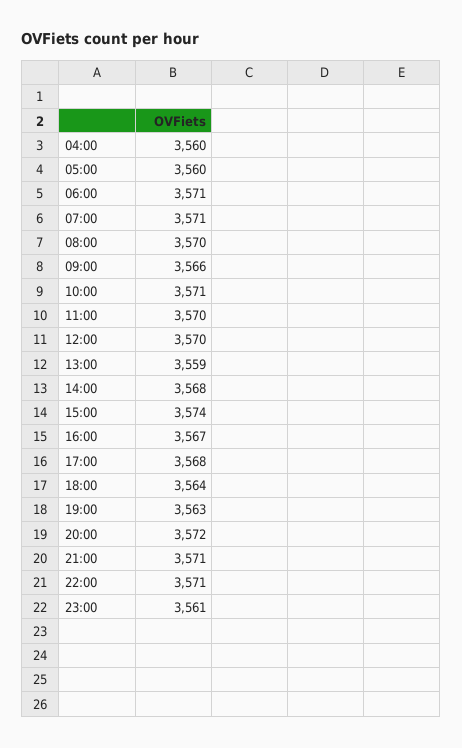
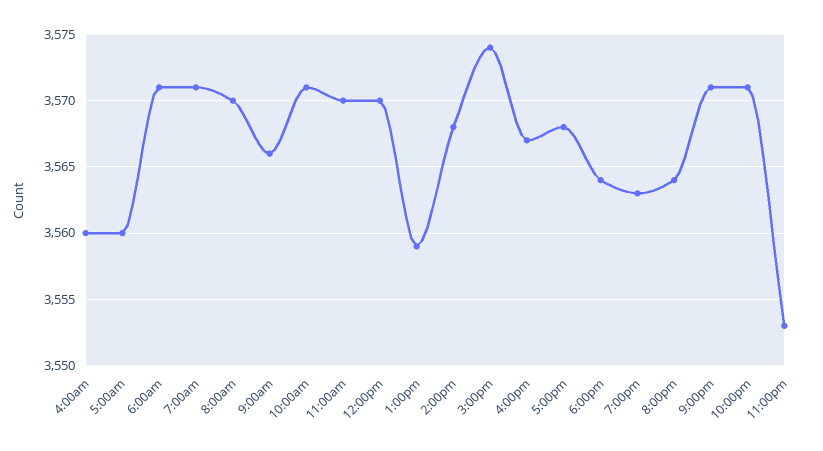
20:00: 3572 -> 3564
23:00: 3561 -> 3553

